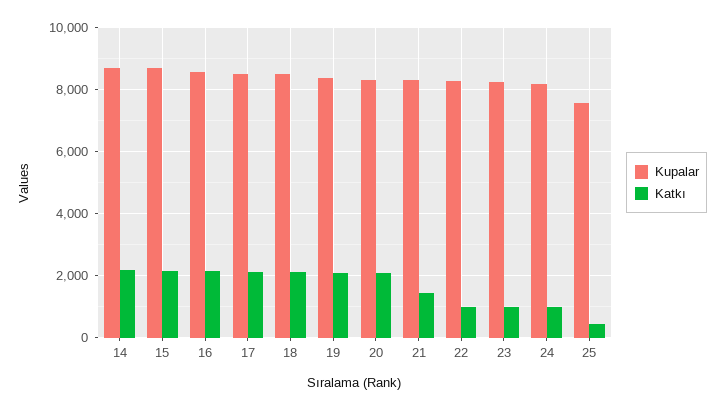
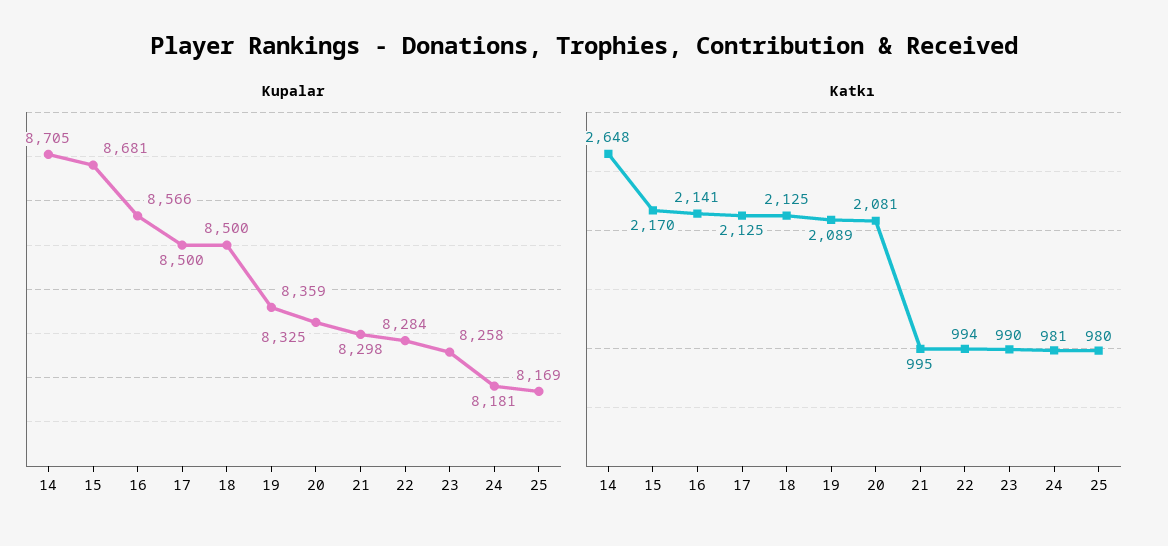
Katkı, 14: 2200 -> 2648
Katkı, 21: 1400 -> 995
Kupalar, 25: 7600 -> 8169
Katkı, 25: 400 -> 980

